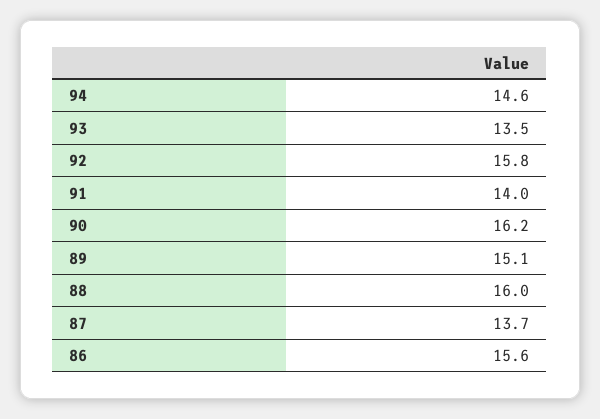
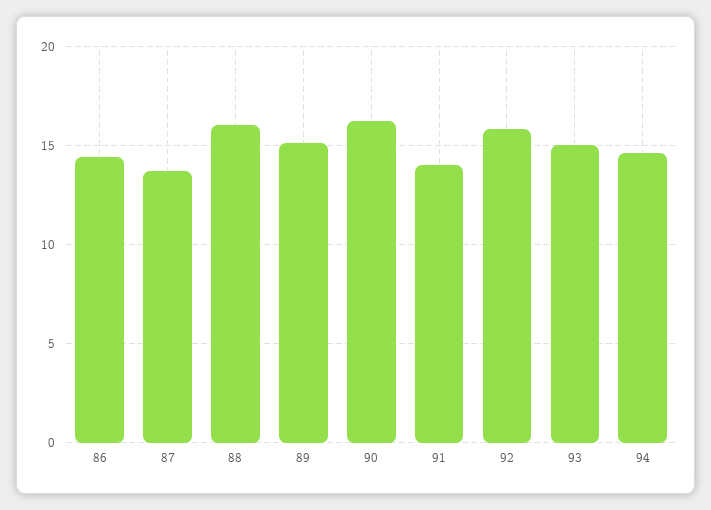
93: 13.5 -> 15
86: 15.6 -> 14.5

